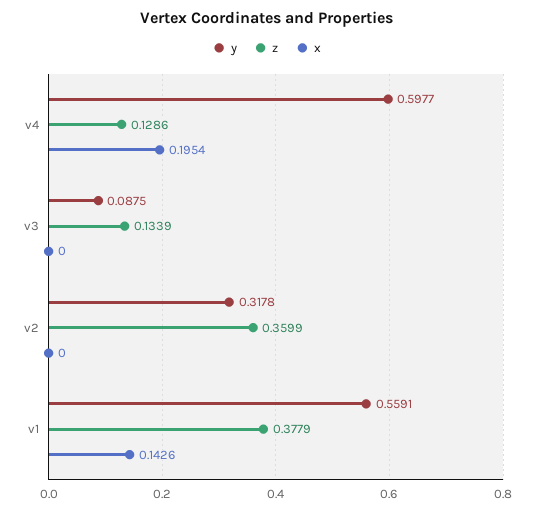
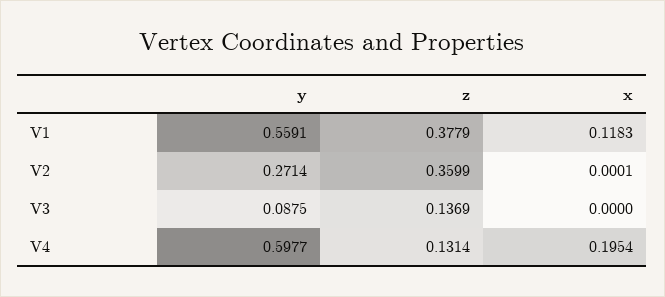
z, v4: 0.1286 -> 0.1314
z, v3: 0.1339 -> 0.1369
y, v2: 0.3178 -> 0.2714
x, v2: 0 -> 0.0001
x, v1: 0.1426 -> 0.1183

